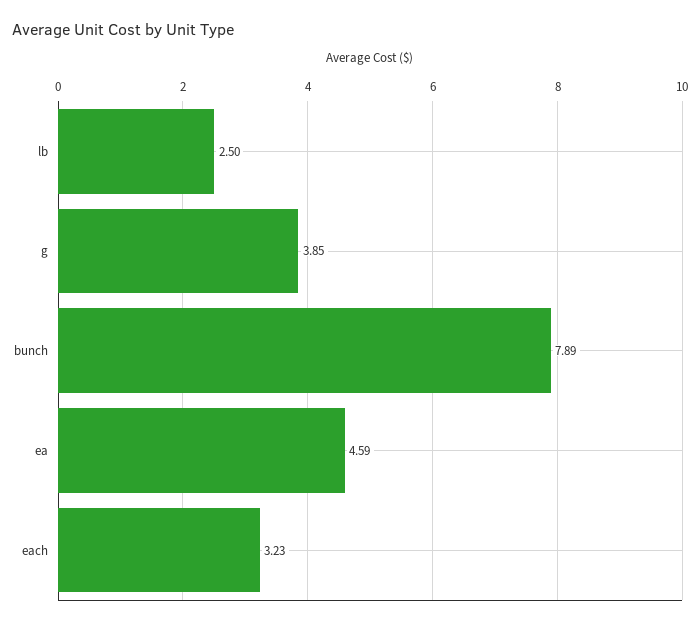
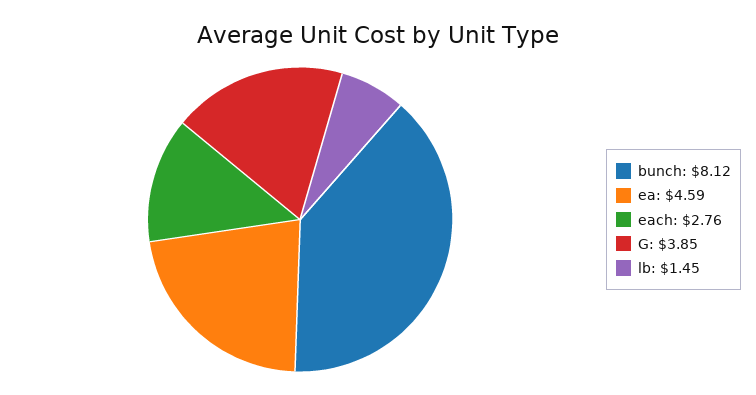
lb: 2.5 -> 1.45
bunch: 7.89 -> 8.12
each: 3.23 -> 2.76

